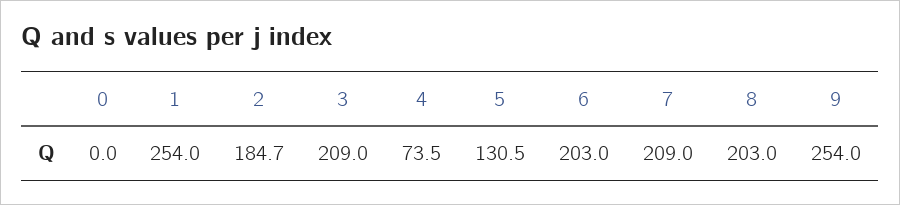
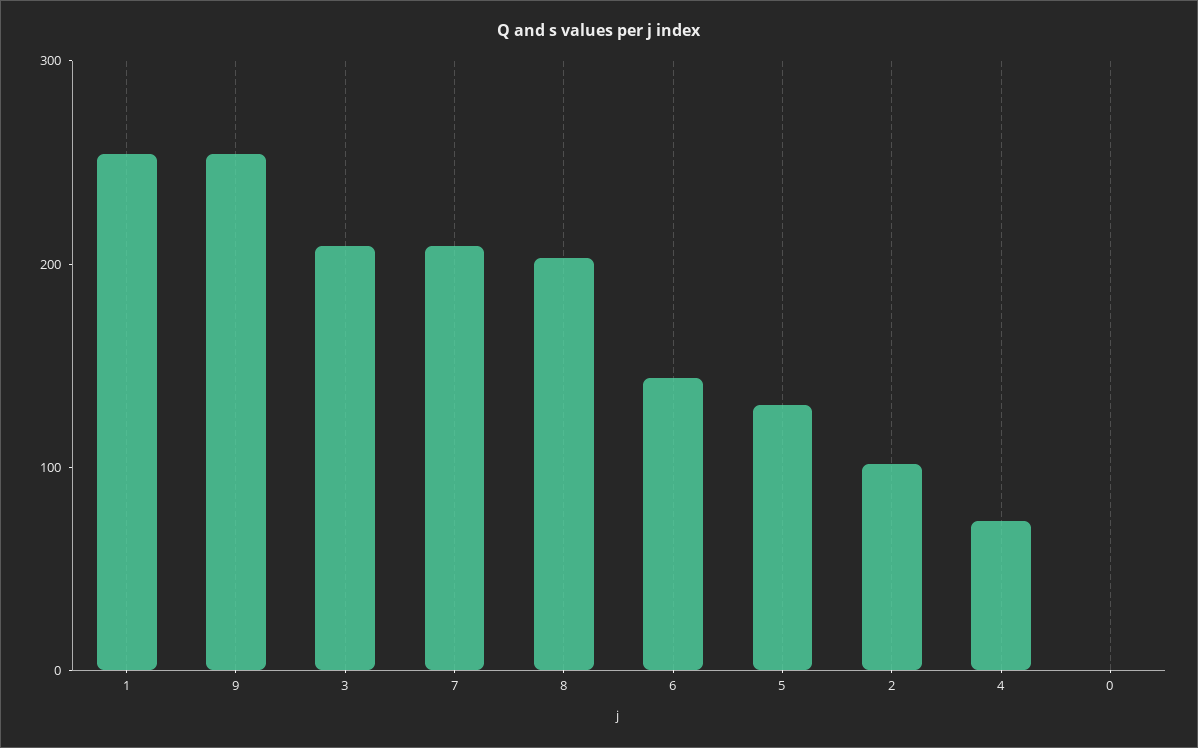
2: 184.7 -> 100
6: 203 -> 140

